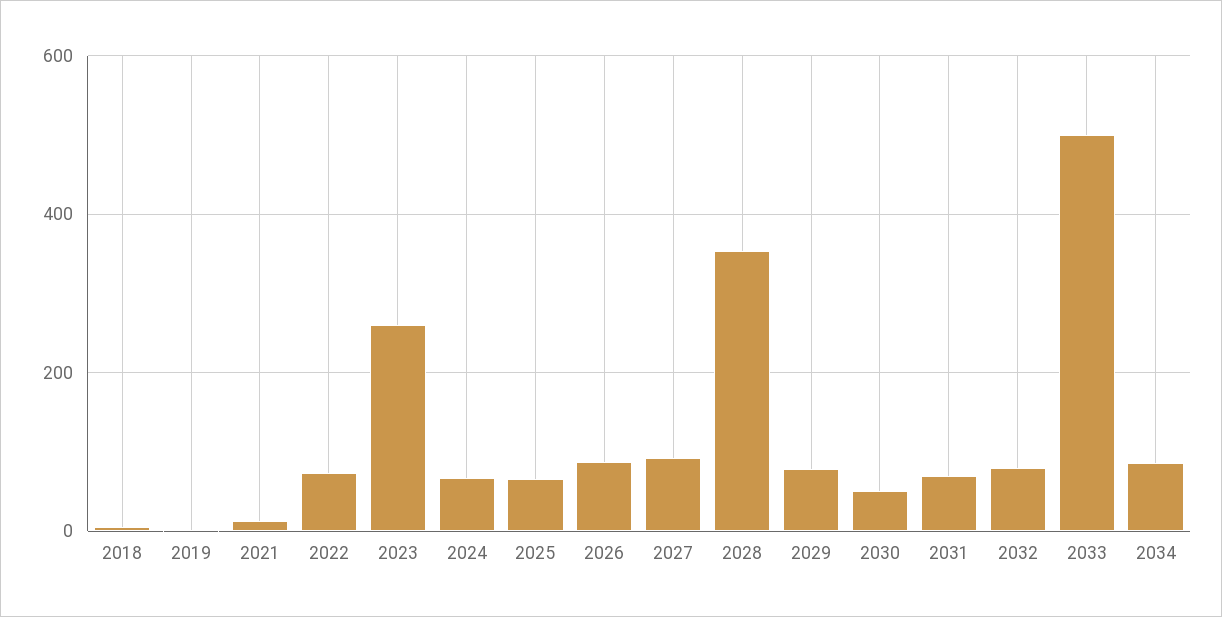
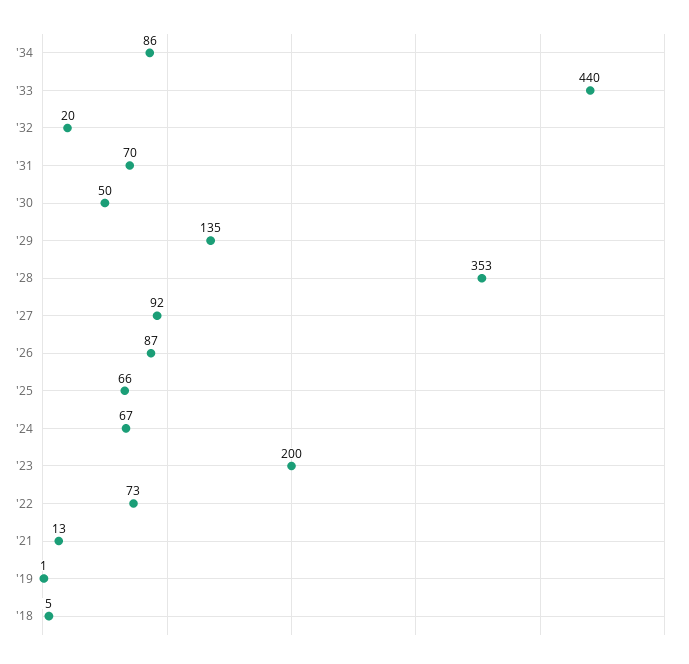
2023: 260 -> 200
2029: 80 -> 135
2032: 80 -> 20
2033: 500 -> 440

